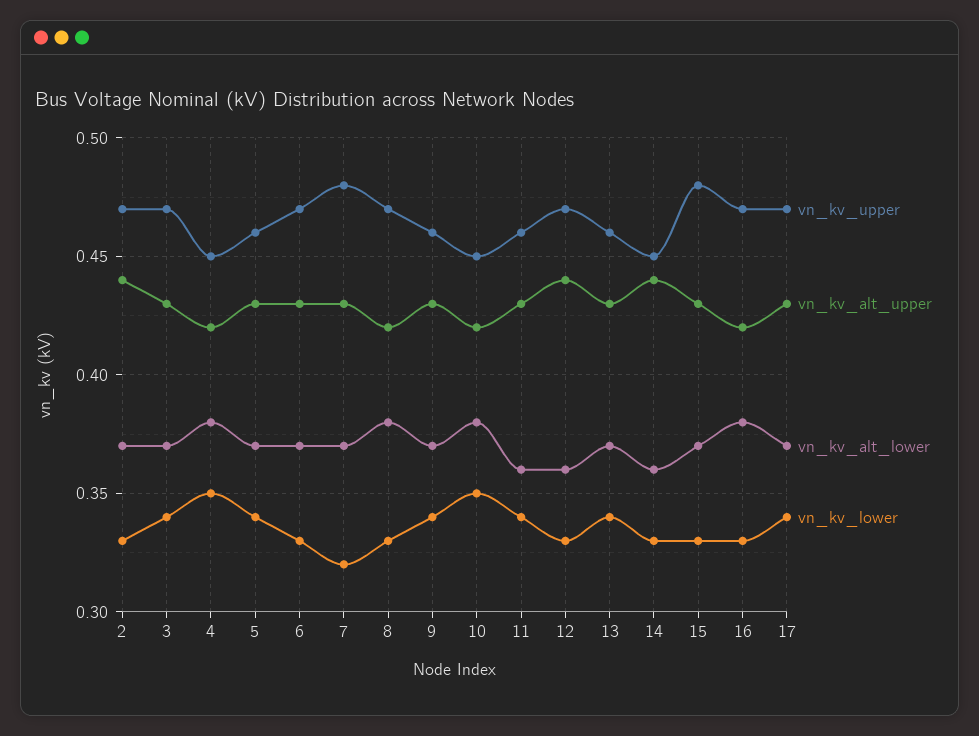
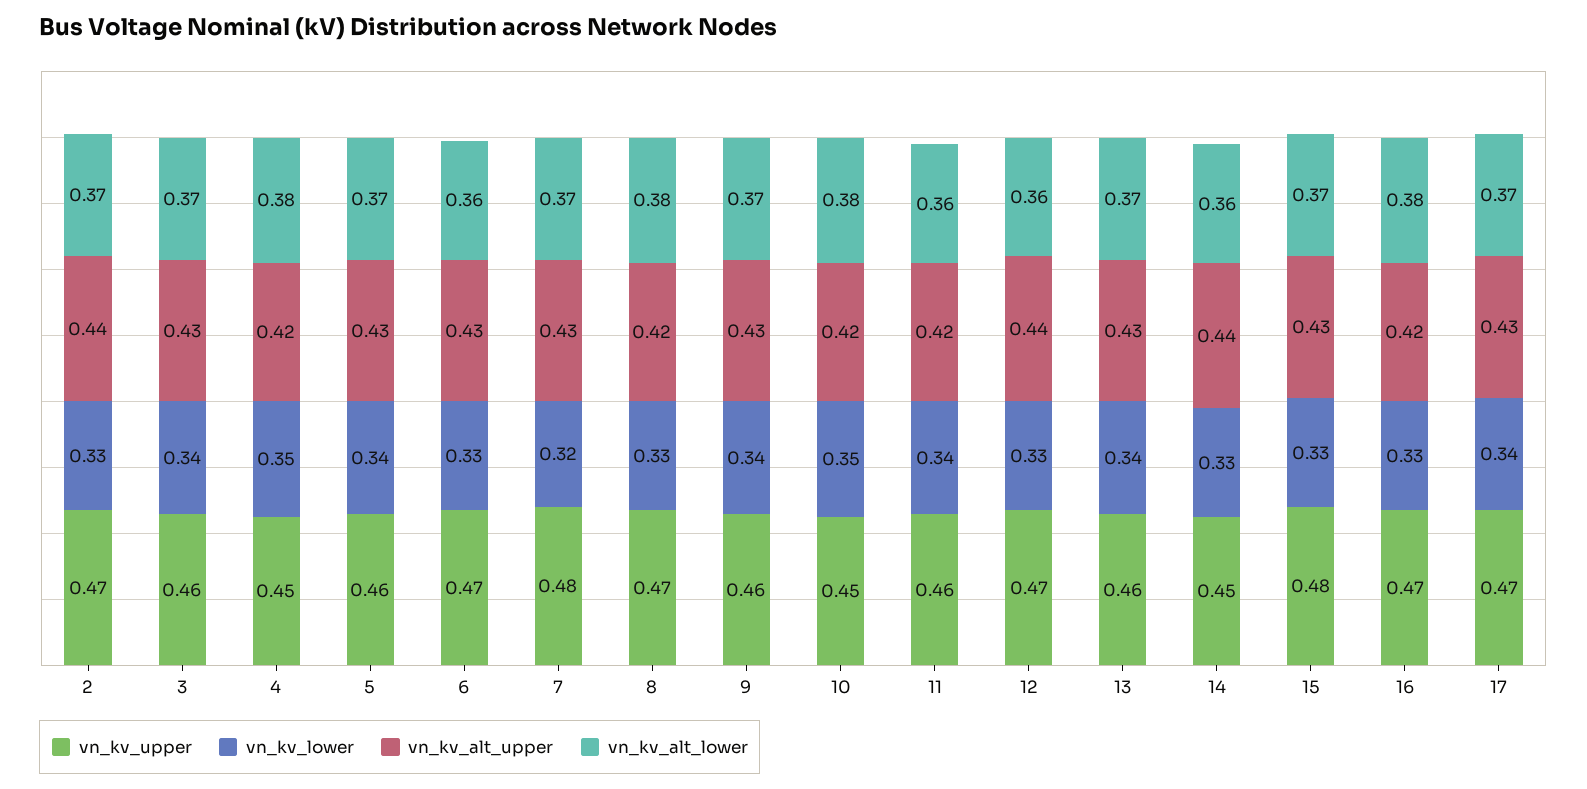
vn_kv_upper, 3: 0.47 -> 0.46
vn_kv_alt_lower, 6: 0.37 -> 0.36
vn_kv_alt_upper, 11: 0.43 -> 0.42

